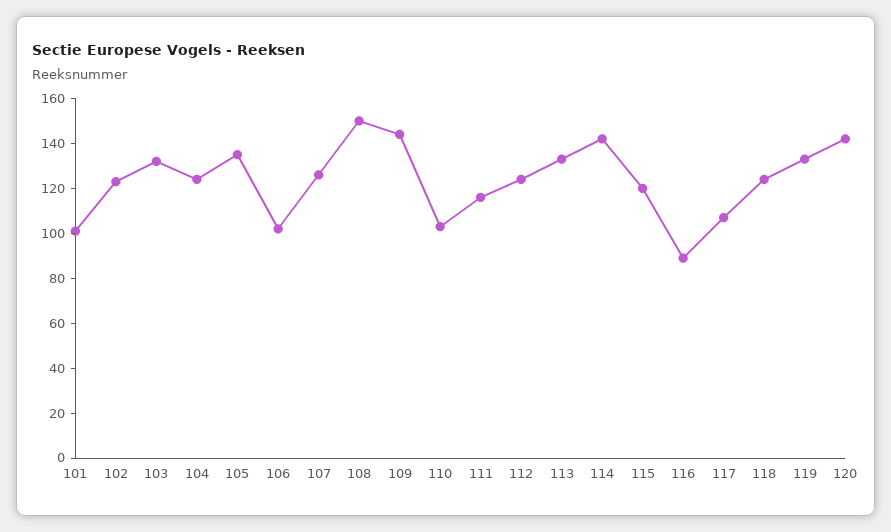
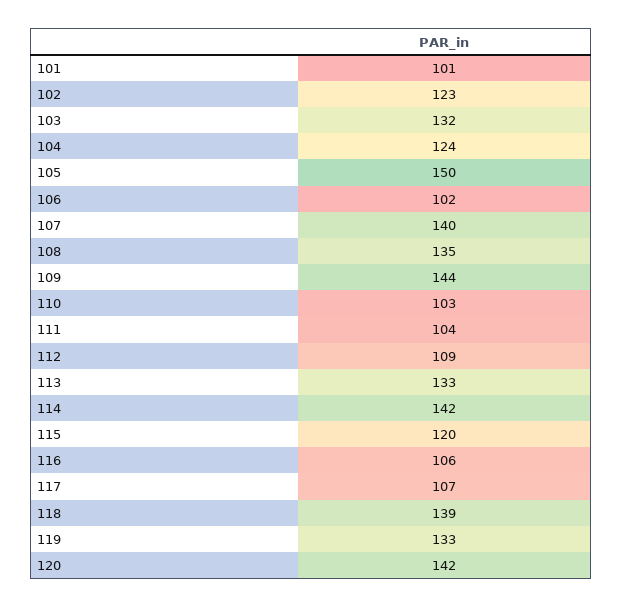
105: 135 -> 150
107: 125 -> 140
108: 150 -> 135
111: 115 -> 104
112: 125 -> 109
116: 90 -> 106
118: 125 -> 139

